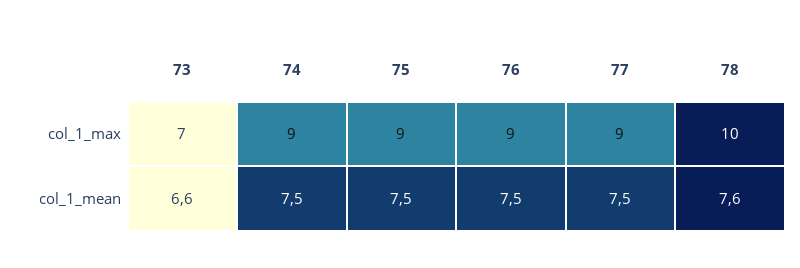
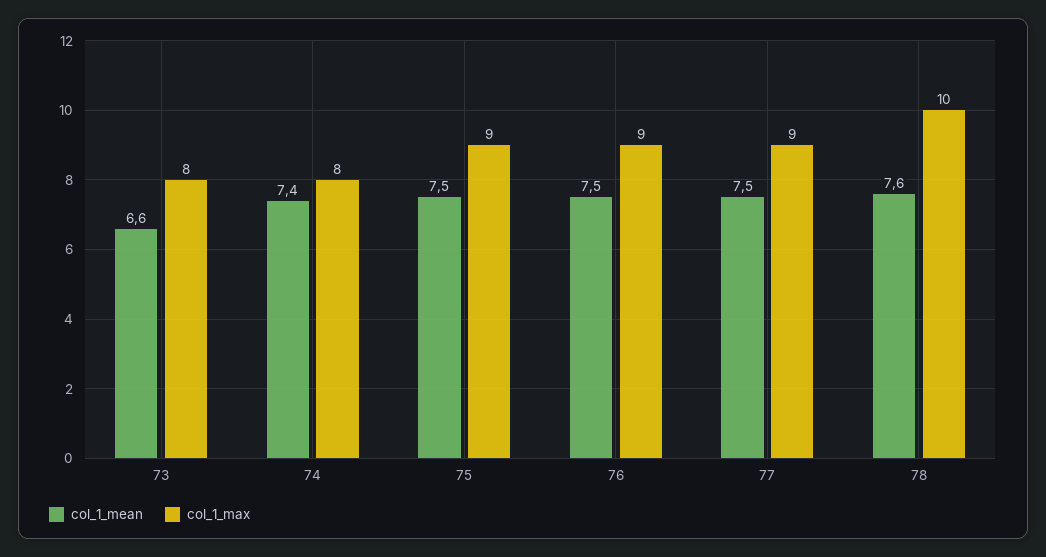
col_1_max, 73: 7 -> 8
col_1_max, 74: 9 -> 8
col_1_mean, 74: 7.5 -> 7.4

